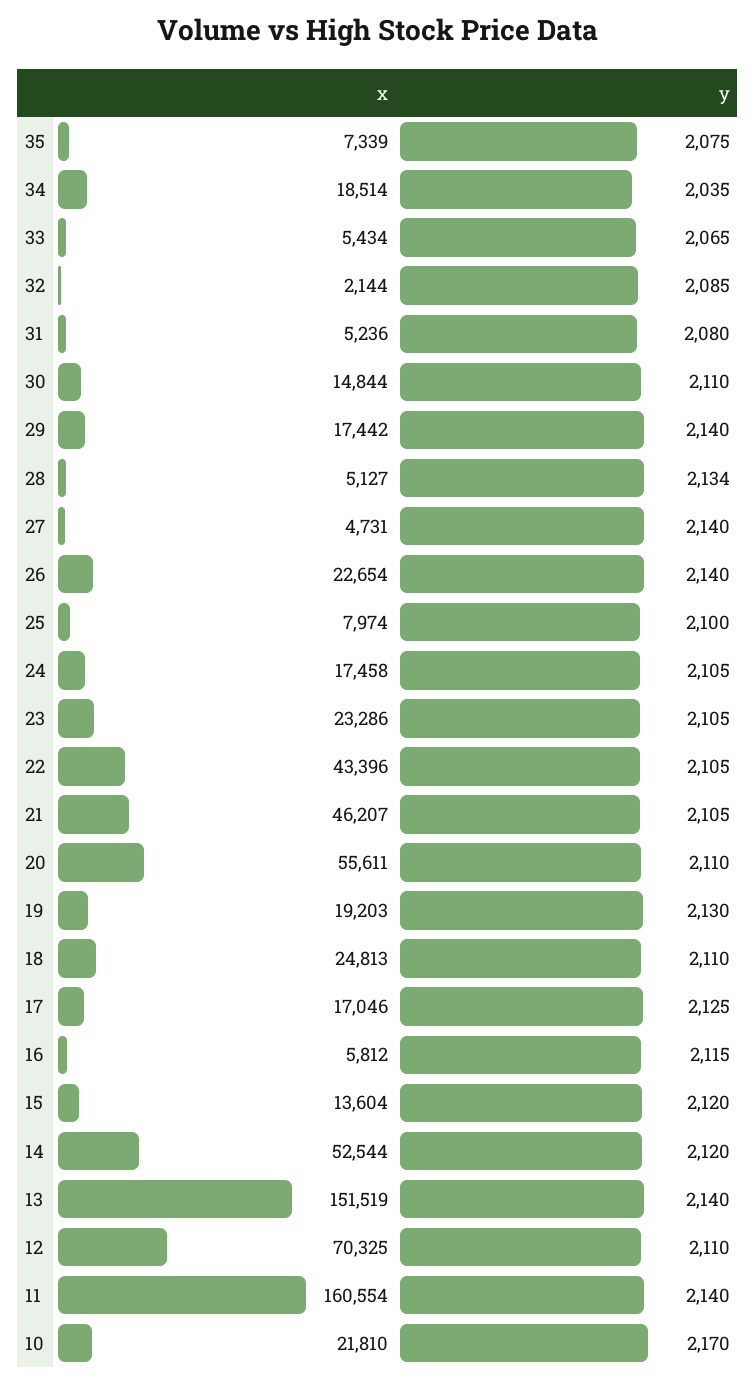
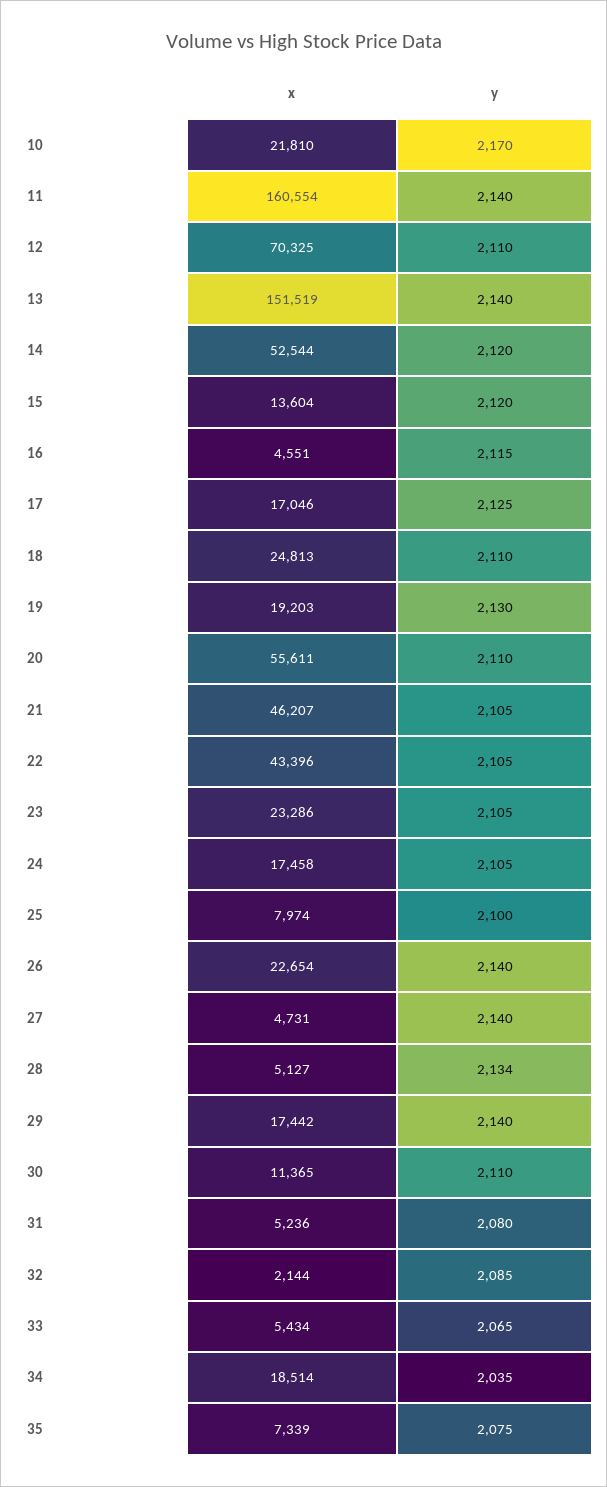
x, 30: 14844 -> 11365
x, 16: 5812 -> 4551

